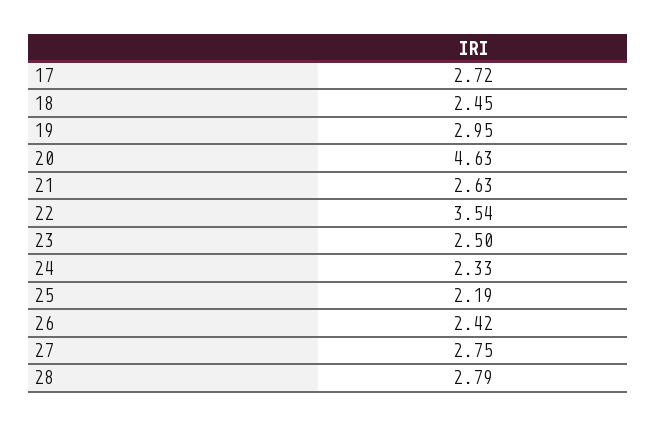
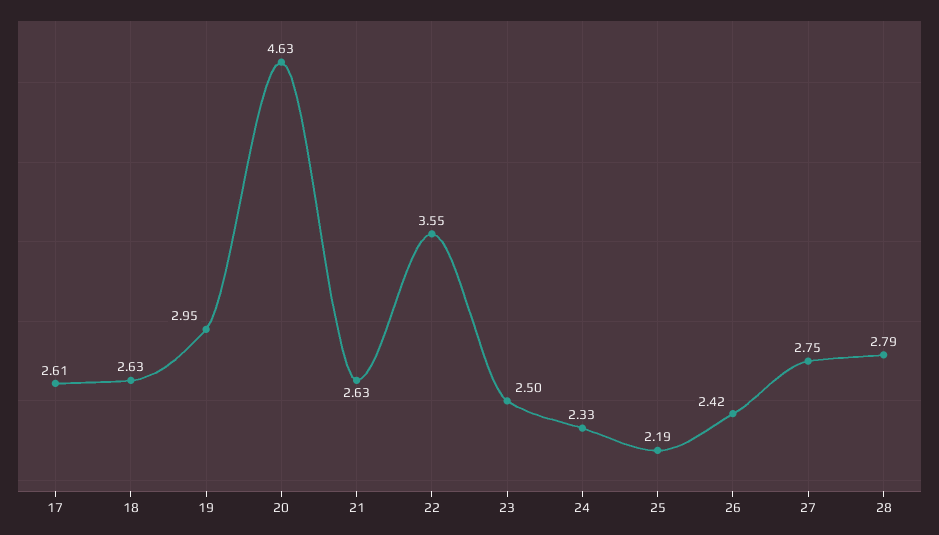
17: 2.72 -> 2.61
18: 2.45 -> 2.63
22: 3.54 -> 3.55

